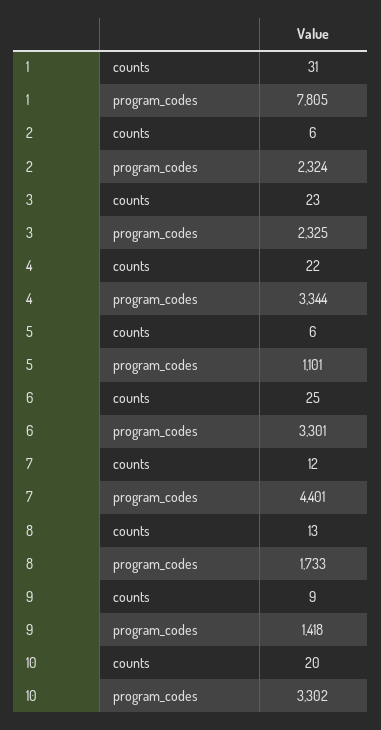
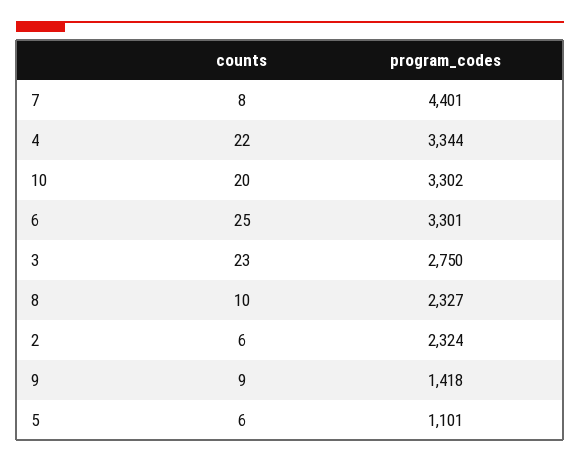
1, counts: 31 -> none
1, program_codes: 7805 -> none
3, program_codes: 2325 -> 2750
7, counts: 12 -> 8
8, counts: 13 -> 10
8, program_codes: 1733 -> 2327

